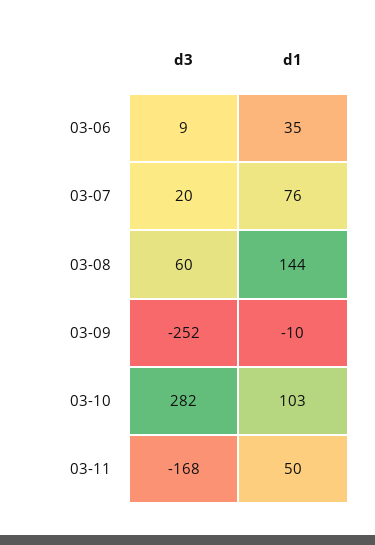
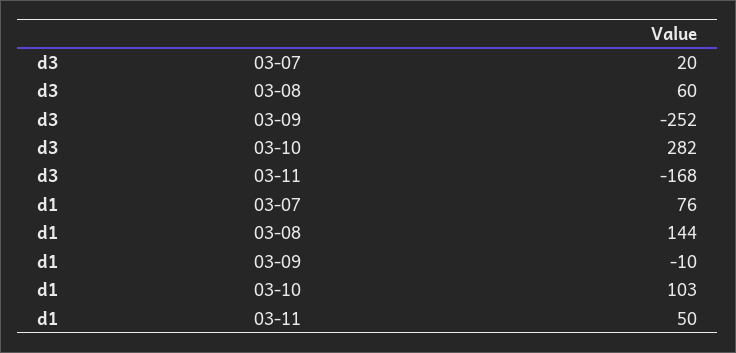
d3, 03-06: 9 -> none
d1, 03-06: 35 -> none

